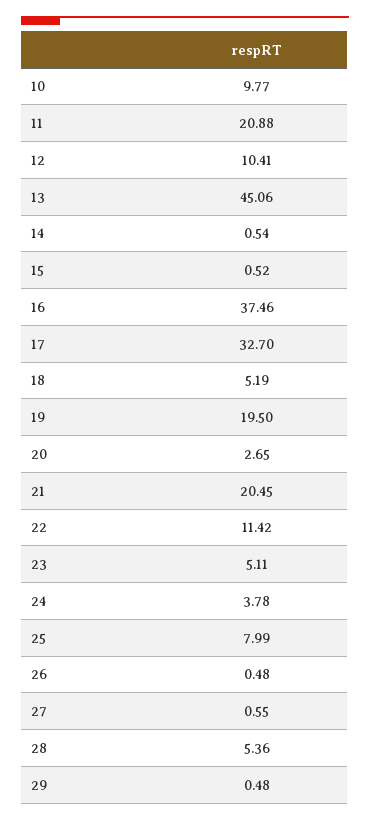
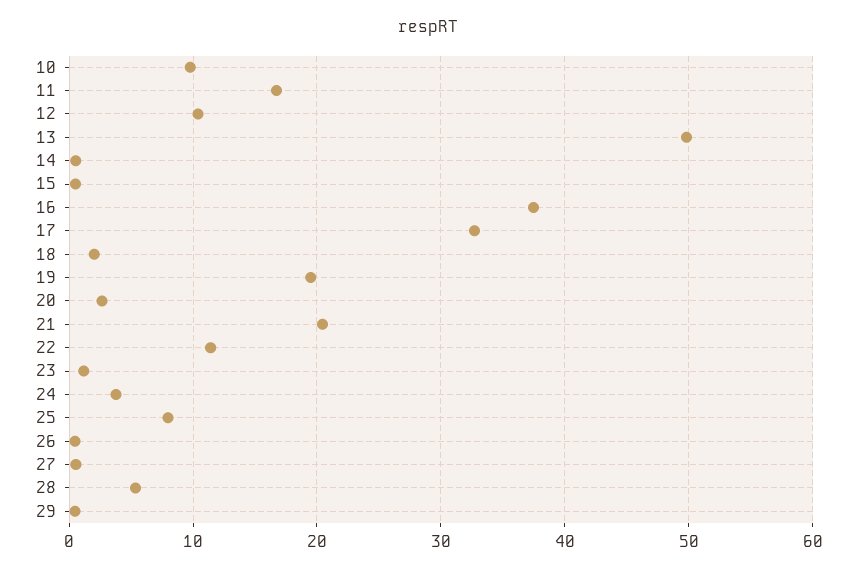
11: 20.88 -> 17
13: 45.06 -> 50
18: 5.19 -> 2
23: 5.11 -> 1

